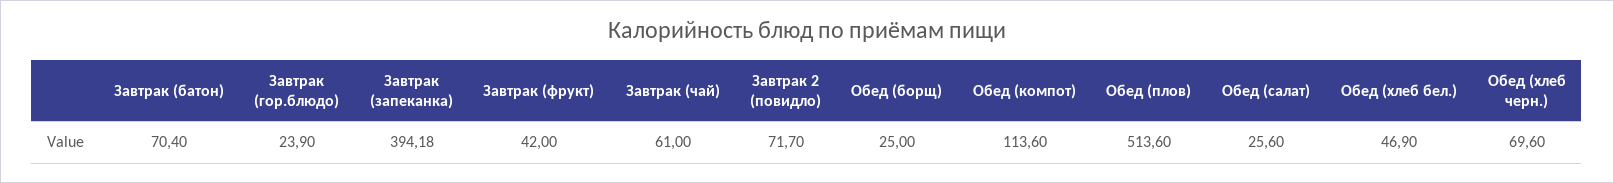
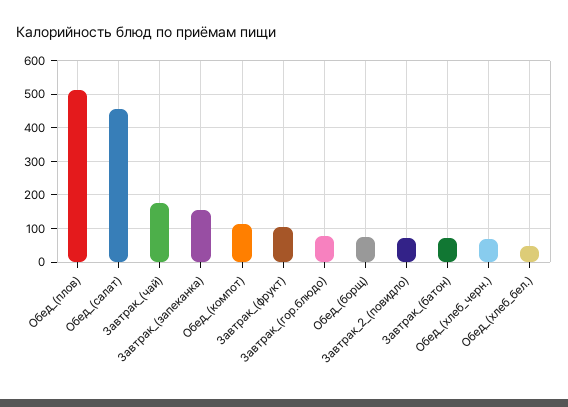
Завтрак (гор.блюдо): 23.9 -> 80
Завтрак (запеканка): 394.18 -> 160
Завтрак (фрукт): 42 -> 100
Завтрак (чай): 61 -> 180
Обед (борщ): 25 -> 80
Обед (салат): 25.6 -> 460

